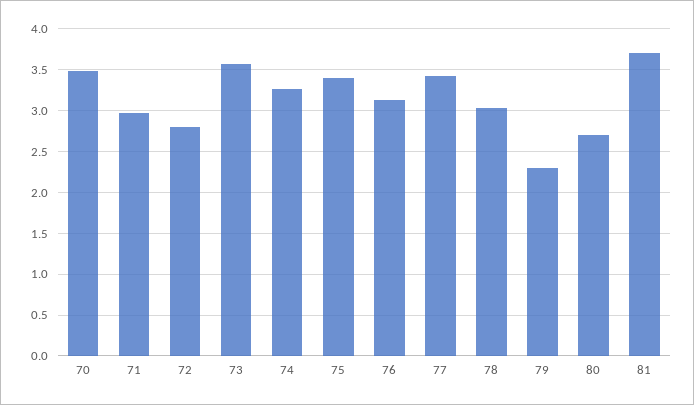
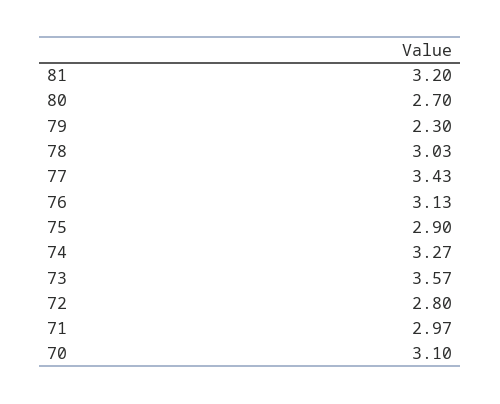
70: 3.5 -> 3.1
75: 3.4 -> 2.9
81: 3.7 -> 3.2

